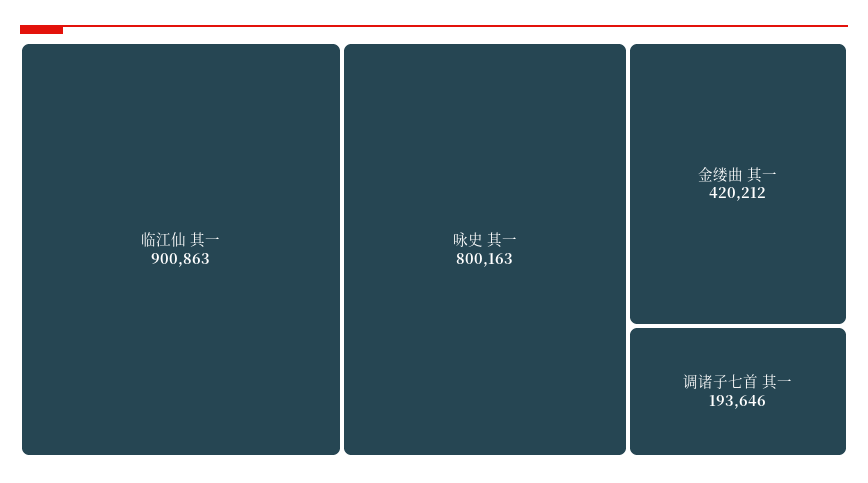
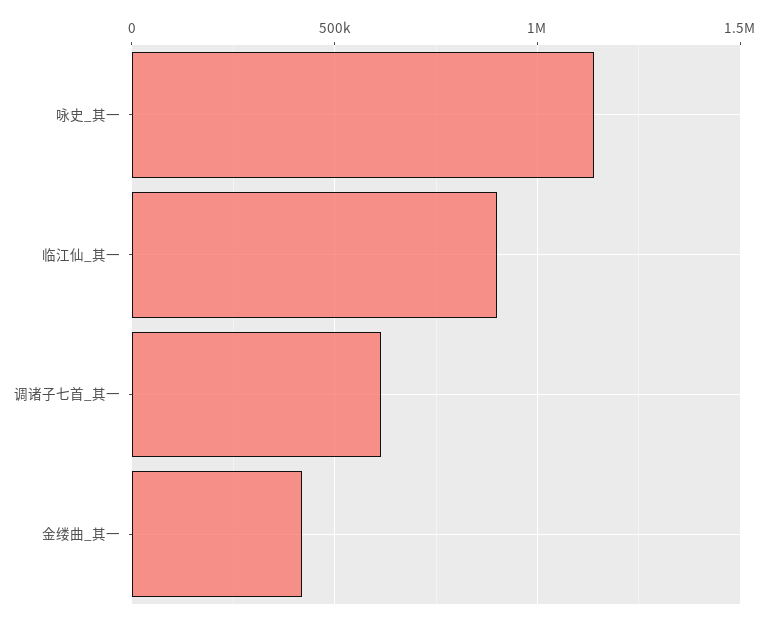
咏史 其一: 800163 -> 1150000
调诸子七首 其一: 193646 -> 600000

